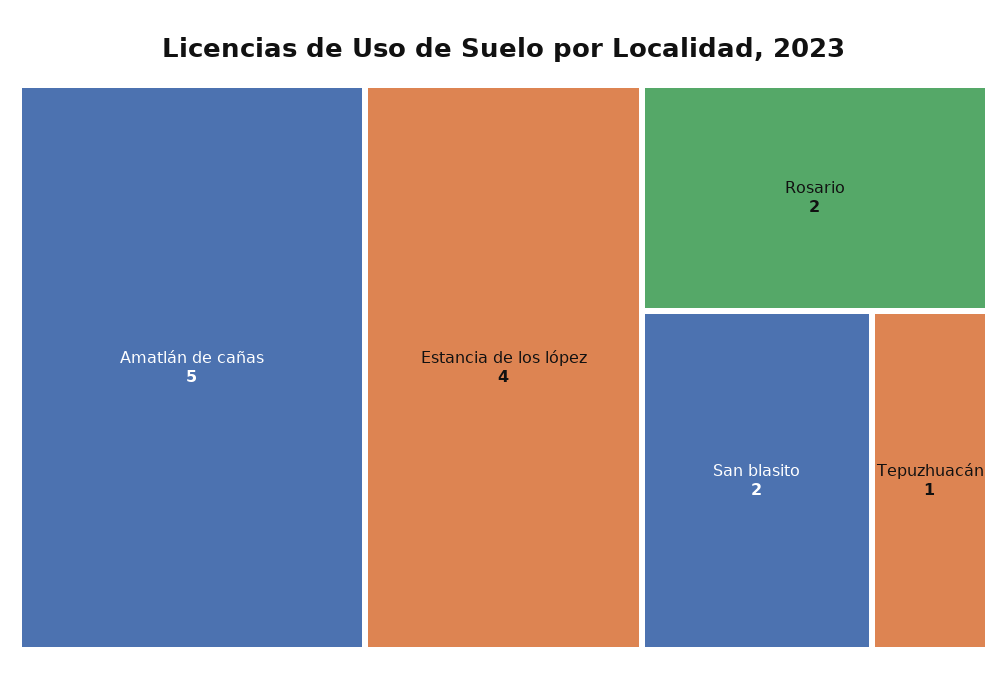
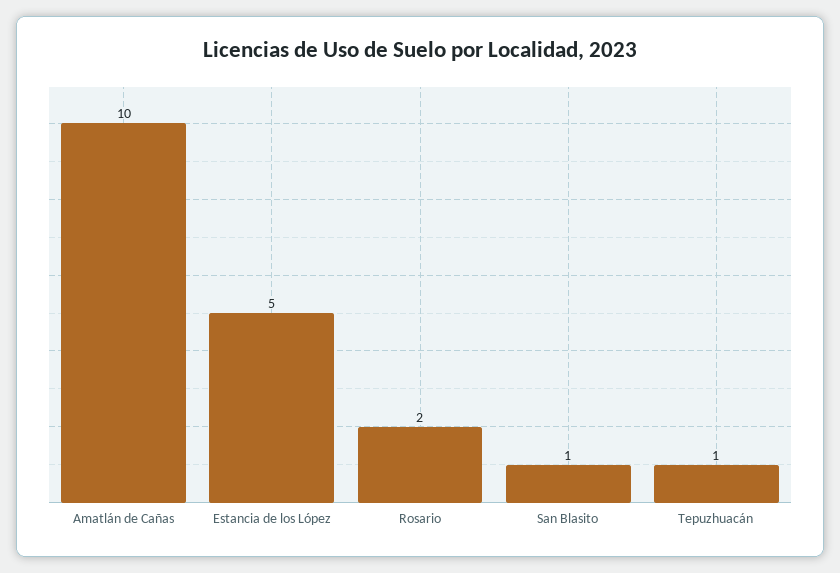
Amatlán de cañas: 5 -> 10
Estancia de los lópez: 4 -> 5
San blasito: 2 -> 1

